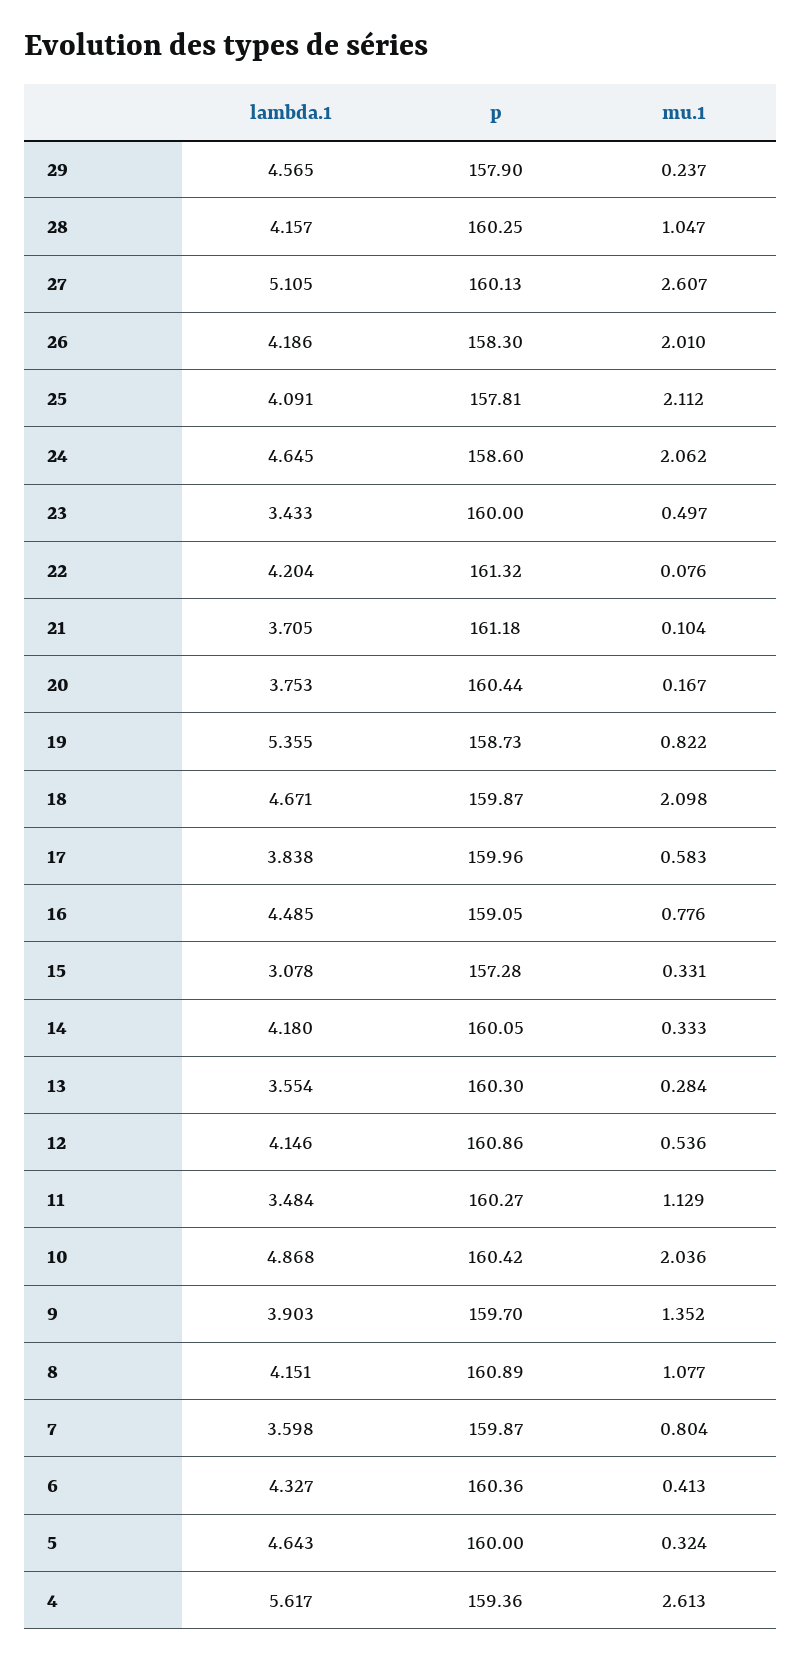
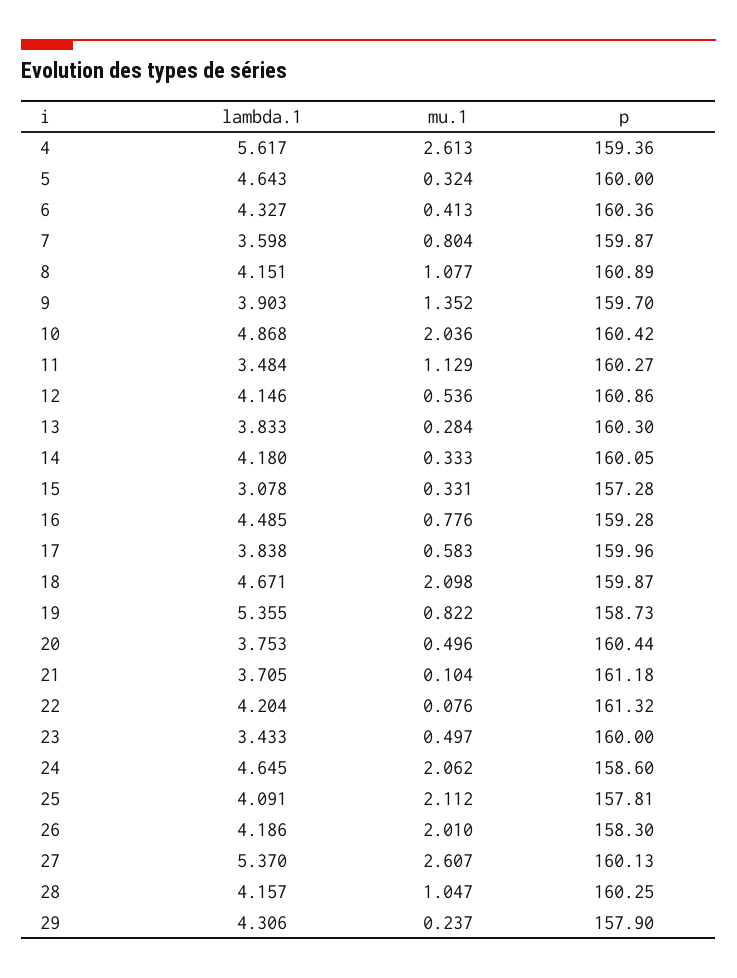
lambda.1, 29: 4.565 -> 4.306
lambda.1, 27: 5.105 -> 5.37
mu.1, 20: 0.167 -> 0.496
p, 16: 159.05 -> 159.28
lambda.1, 13: 3.554 -> 3.833

